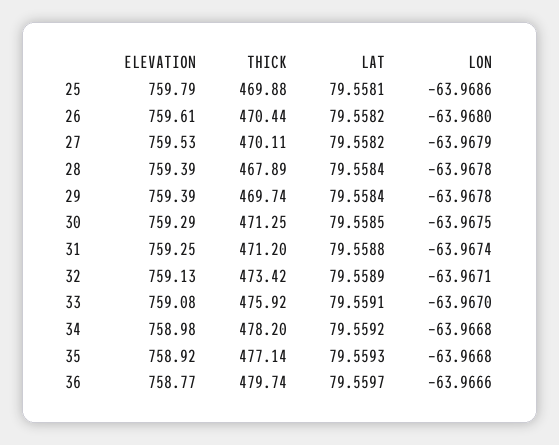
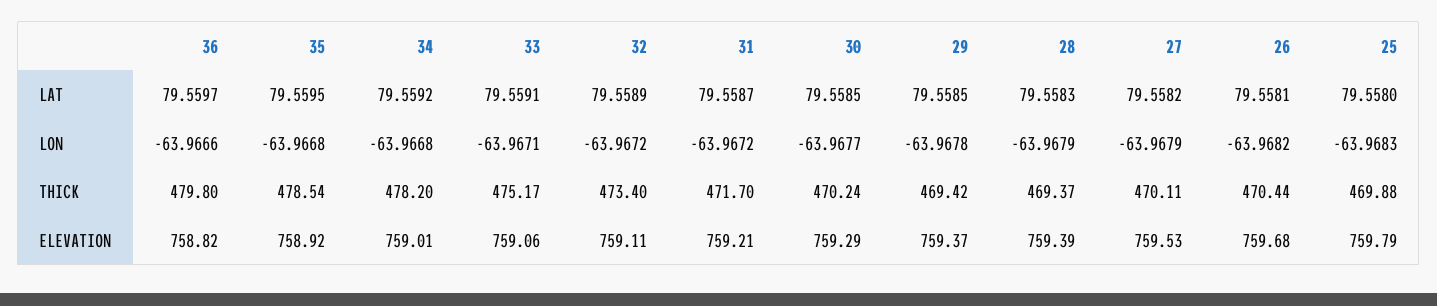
LAT, 25: 79.5581 -> 79.558
LON, 25: -63.9686 -> -63.9683
ELEVATION, 26: 759.61 -> 759.68
LAT, 26: 79.5582 -> 79.5581
LON, 26: -63.968 -> -63.9682
THICK, 28: 467.89 -> 469.37
LAT, 28: 79.5584 -> 79.5583
LON, 28: -63.9678 -> -63.9679
ELEVATION, 29: 759.39 -> 759.37
THICK, 29: 469.74 -> 469.42
LAT, 29: 79.5584 -> 79.5585
THICK, 30: 471.25 -> 470.24
LON, 30: -63.9675 -> -63.9677
ELEVATION, 31: 759.25 -> 759.21
THICK, 31: 471.2 -> 471.7
LAT, 31: 79.5588 -> 79.5587
LON, 31: -63.9674 -> -63.9672
ELEVATION, 32: 759.13 -> 759.11
THICK, 32: 473.42 -> 473.4
LON, 32: -63.9671 -> -63.9672
ELEVATION, 33: 759.08 -> 759.06
THICK, 33: 475.92 -> 475.17
LON, 33: -63.967 -> -63.9671
ELEVATION, 34: 758.98 -> 759.01
THICK, 35: 477.14 -> 478.54
LAT, 35: 79.5593 -> 79.5595
ELEVATION, 36: 758.77 -> 758.82
THICK, 36: 479.74 -> 479.8

